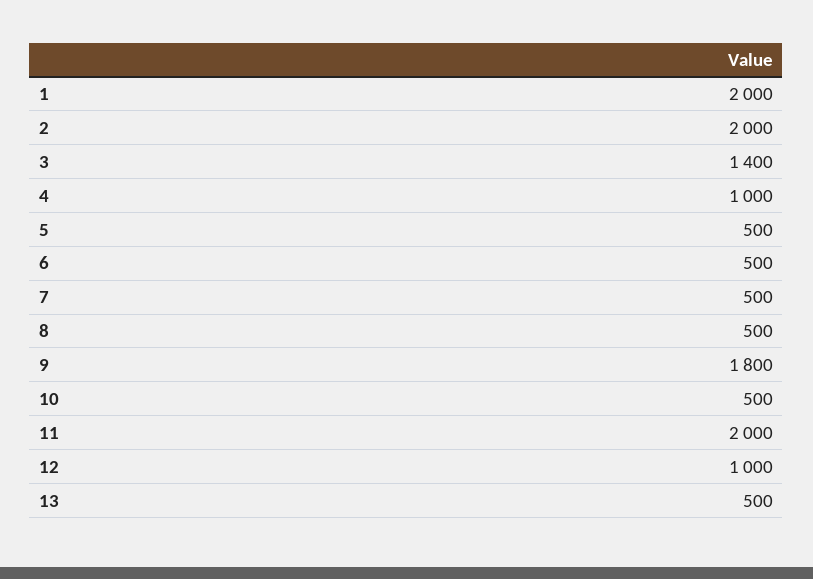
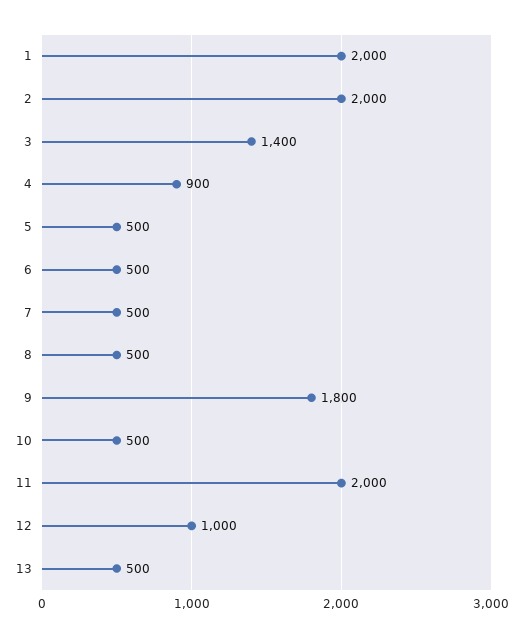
4: 1000 -> 900

